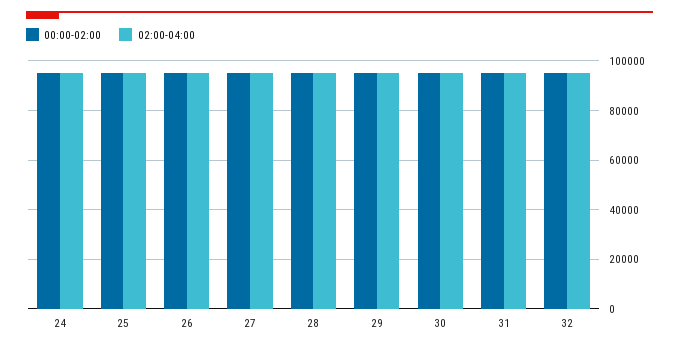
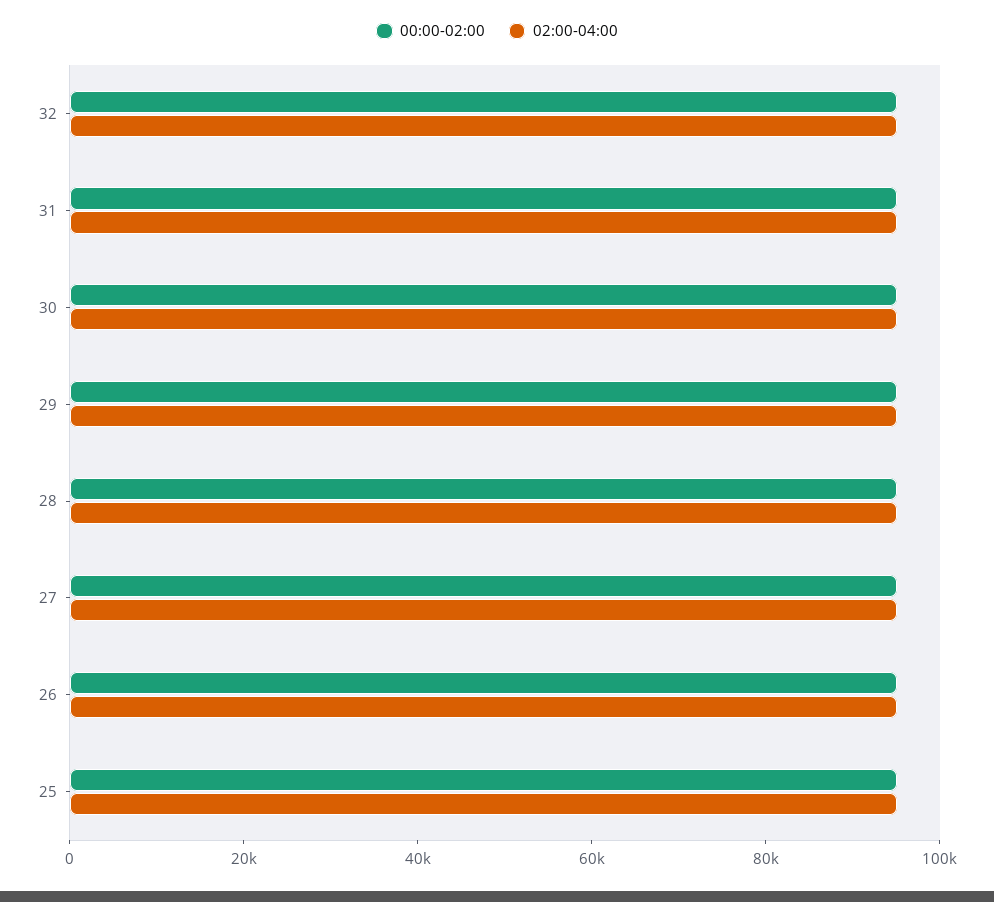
00:00-02:00, 24: 95000 -> none
02:00-04:00, 24: 95000 -> none

